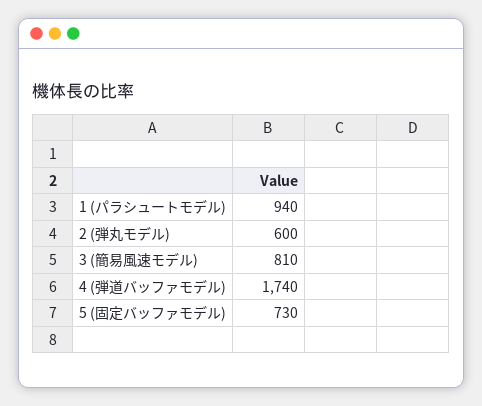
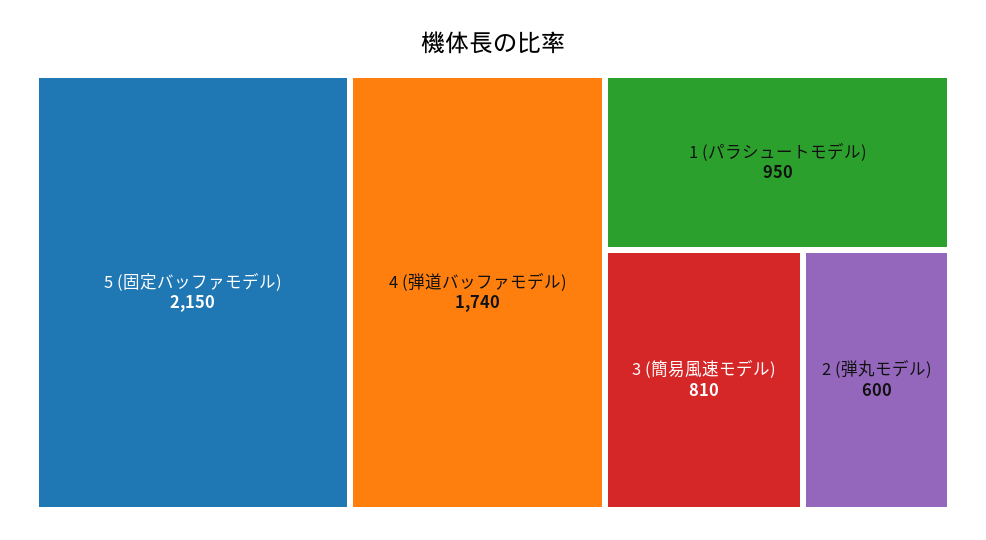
1 (パラシュートモデル): 940 -> 950
5 (固定バッファモデル): 730 -> 2150

